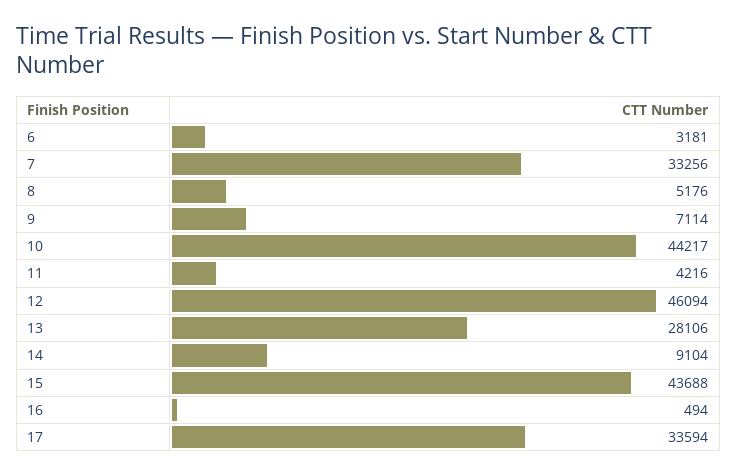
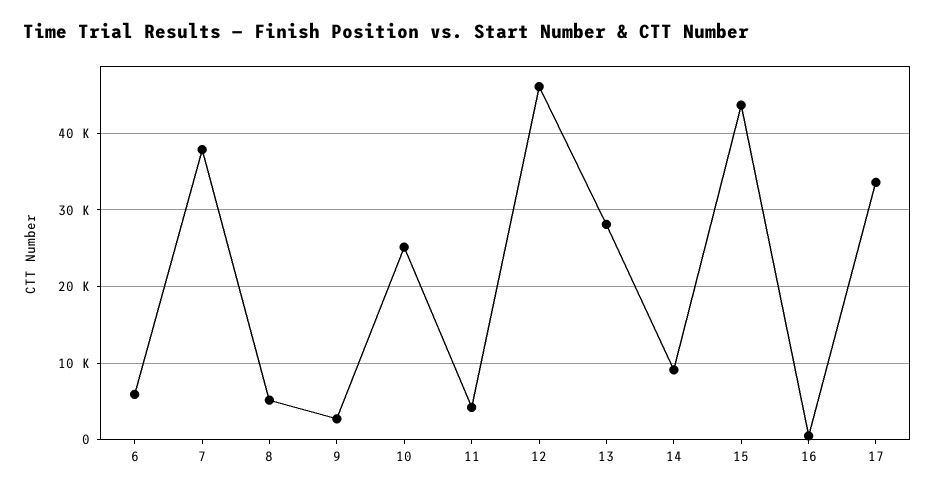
6: 3181 -> 6000
7: 33256 -> 38000
9: 7114 -> 3000
10: 44217 -> 25000

